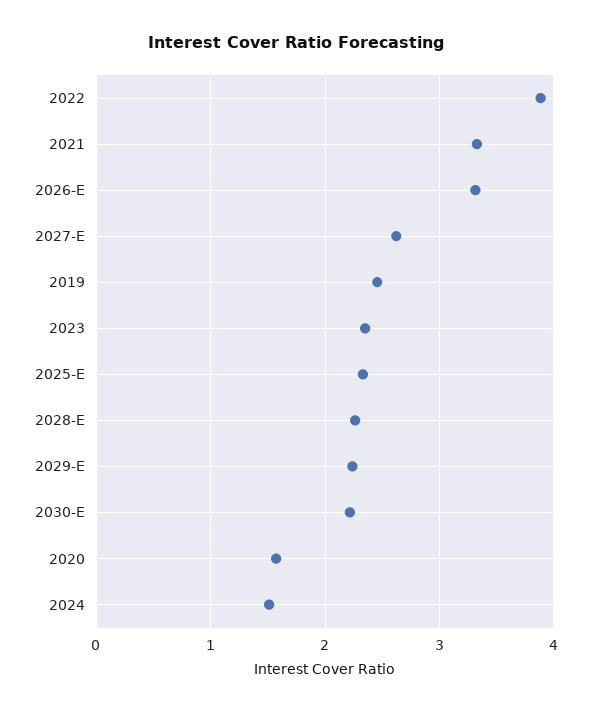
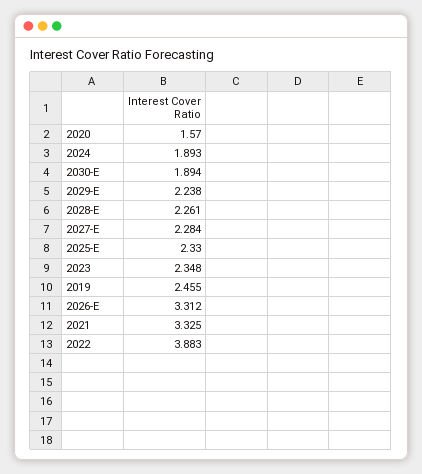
2027-E: 2.6 -> 2.284
2030-E: 2.2 -> 1.894
2024: 1.5 -> 1.893

